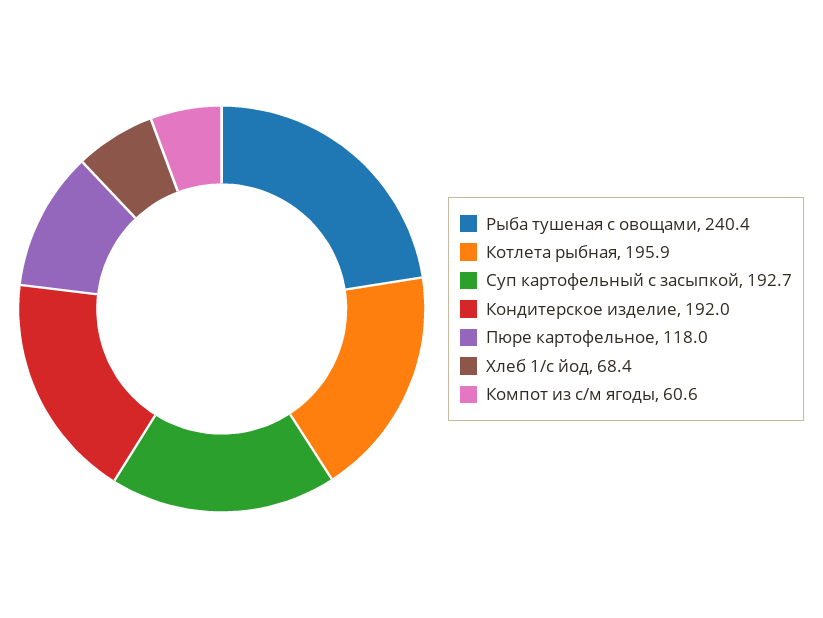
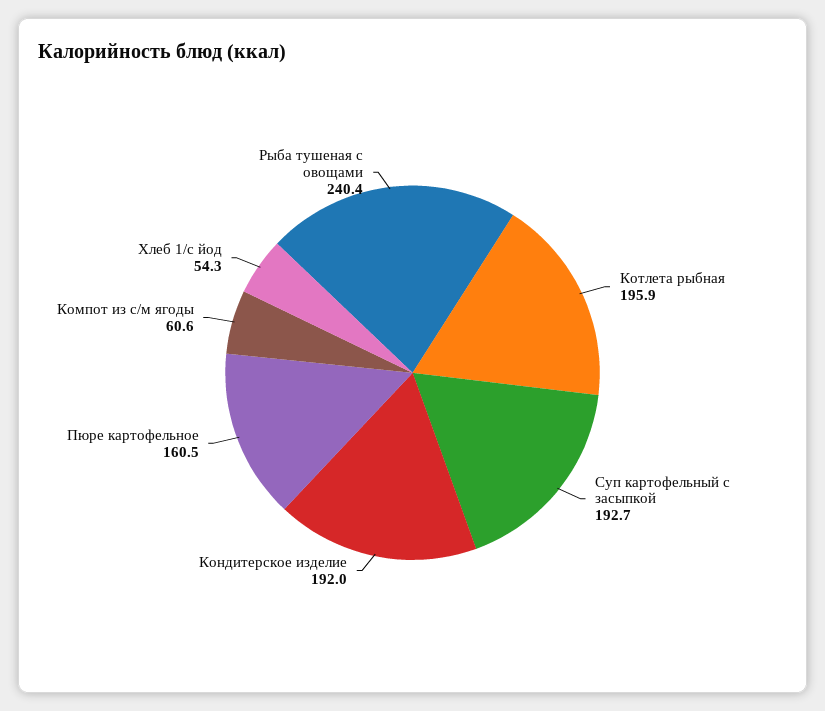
Пюре картофельное: 118 -> 160.5
Хлеб 1/с йод: 68.4 -> 54.3

